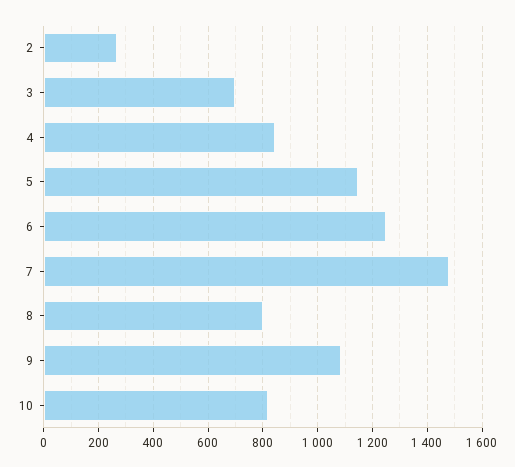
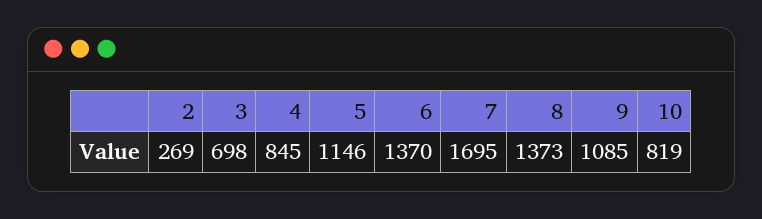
6: 1250 -> 1370
7: 1475 -> 1695
8: 800 -> 1373

